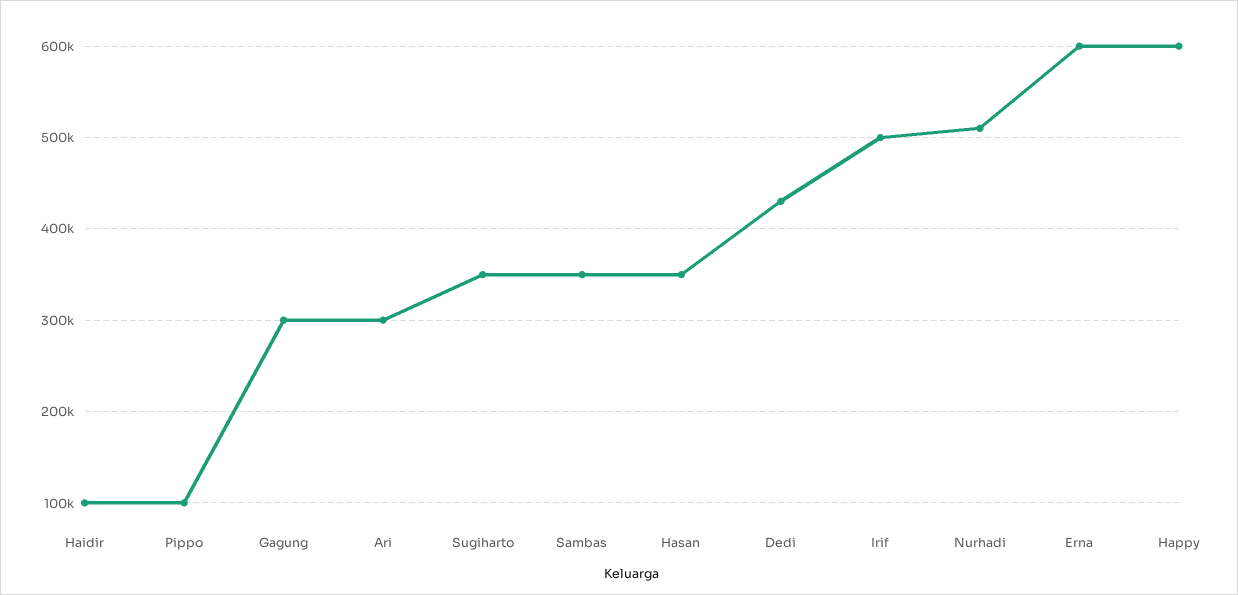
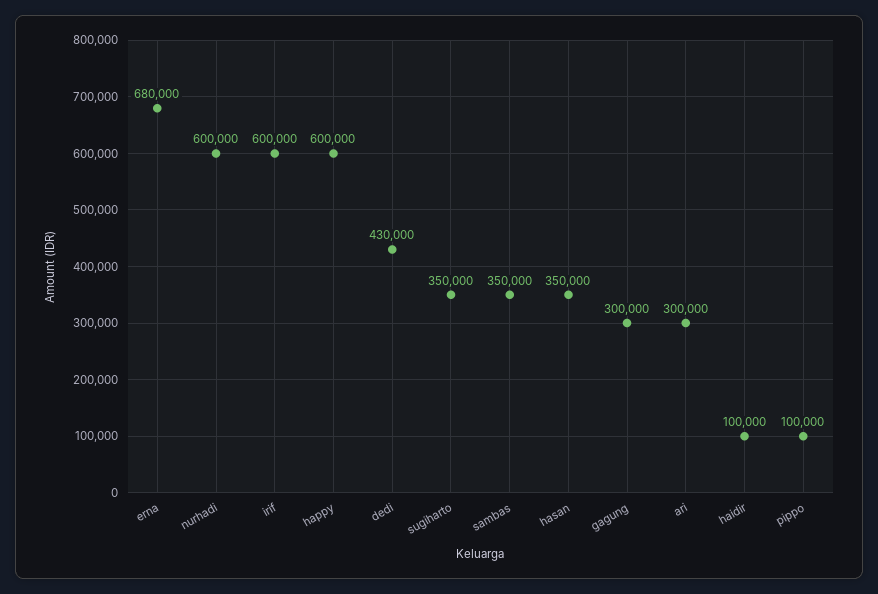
Irif: 500000 -> 600000
Nurhadi: 510000 -> 600000
Erna: 600000 -> 680000

